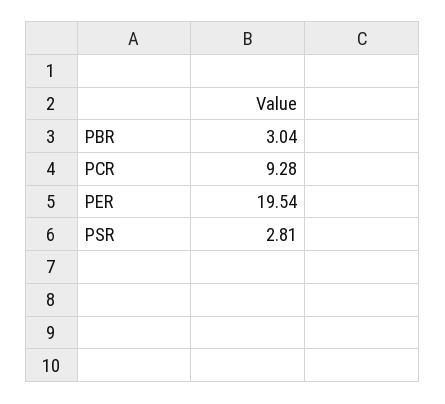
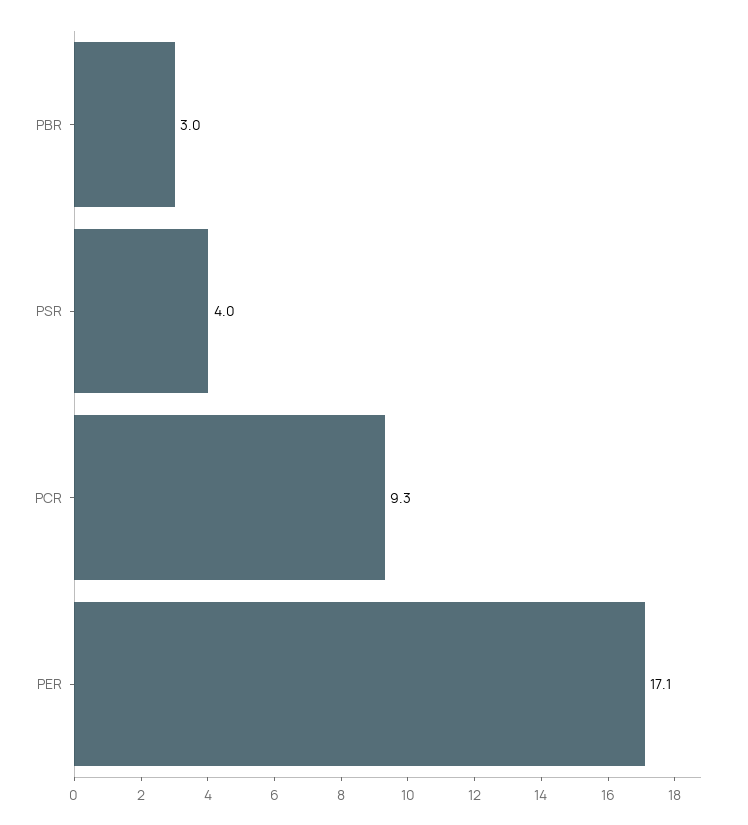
PER: 19.54 -> 17.1
PSR: 2.81 -> 4

